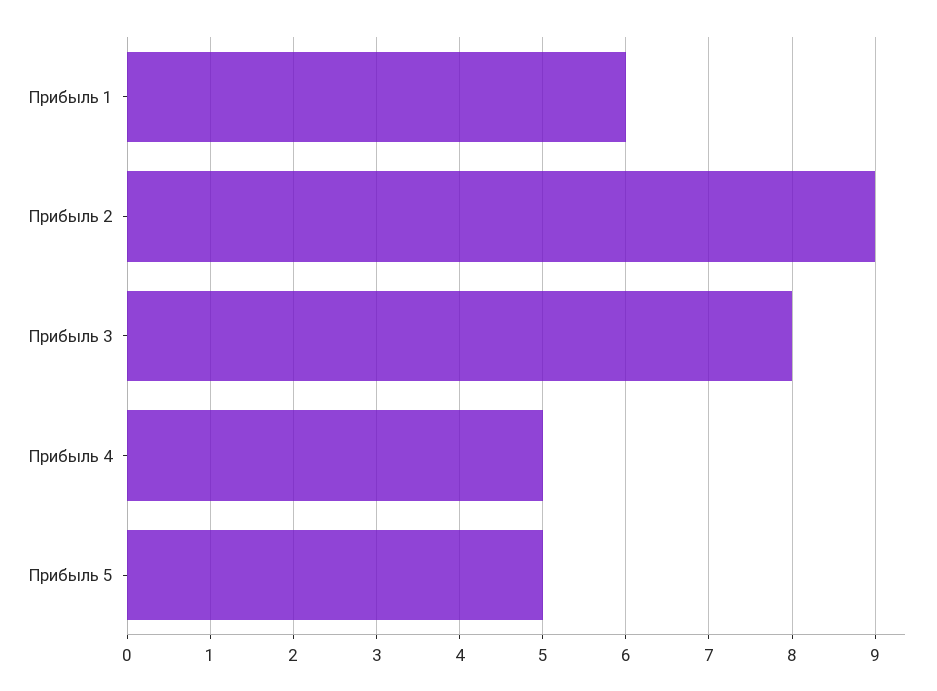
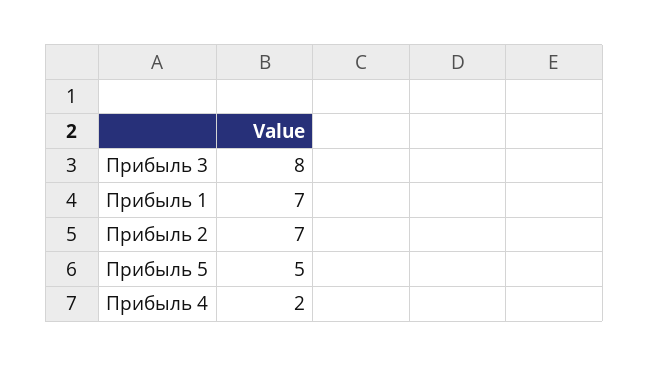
Прибыль 1: 6 -> 7
Прибыль 2: 9 -> 7
Прибыль 4: 5 -> 2

